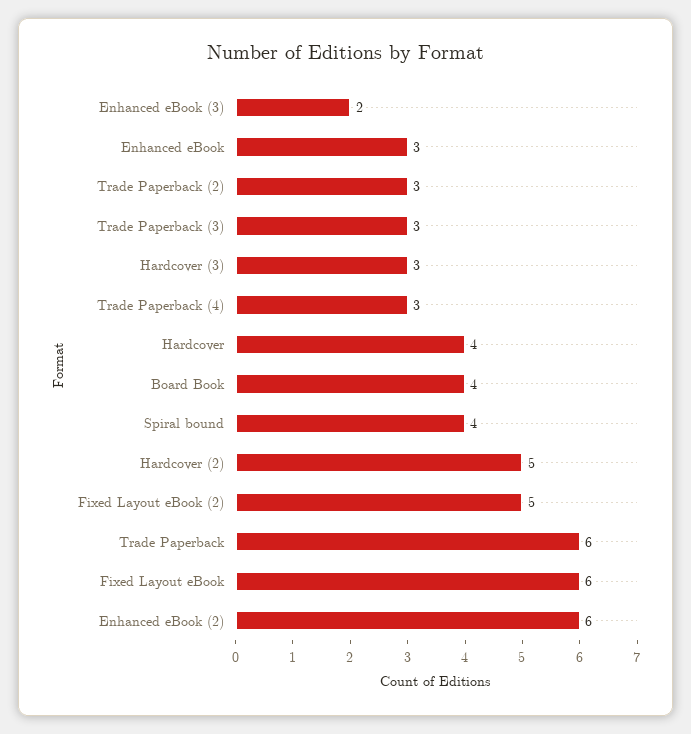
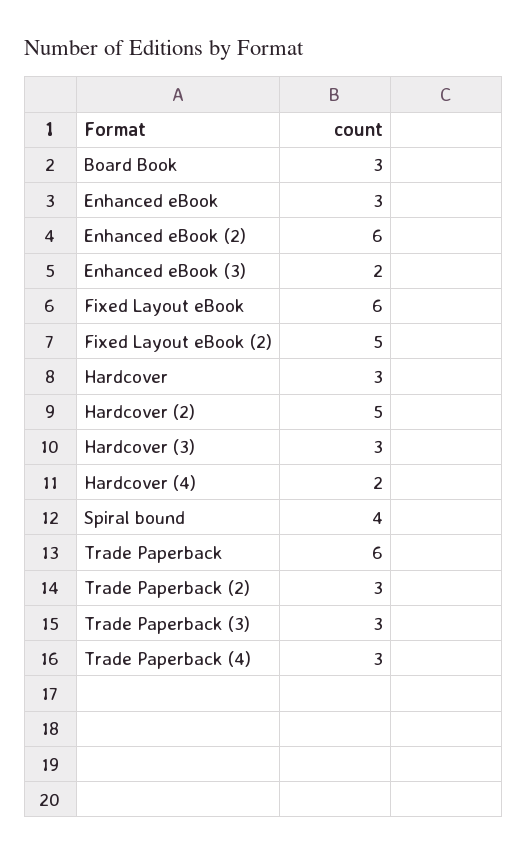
Hardcover: 4 -> 3
Board Book: 4 -> 3
Hardcover (4): none -> 2

